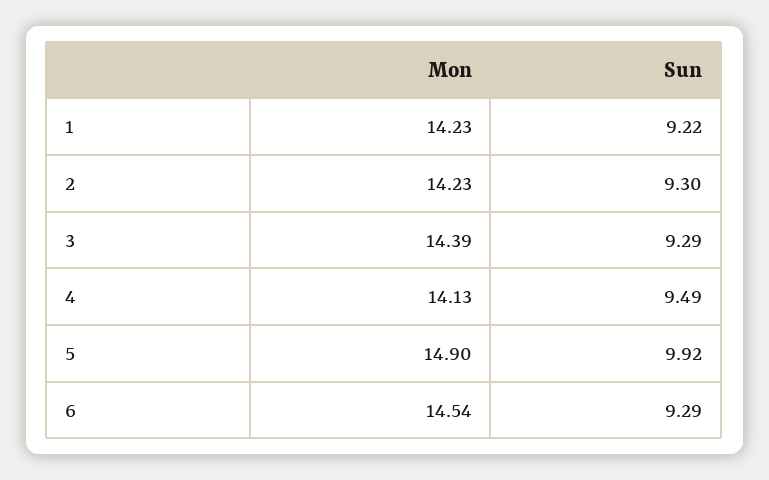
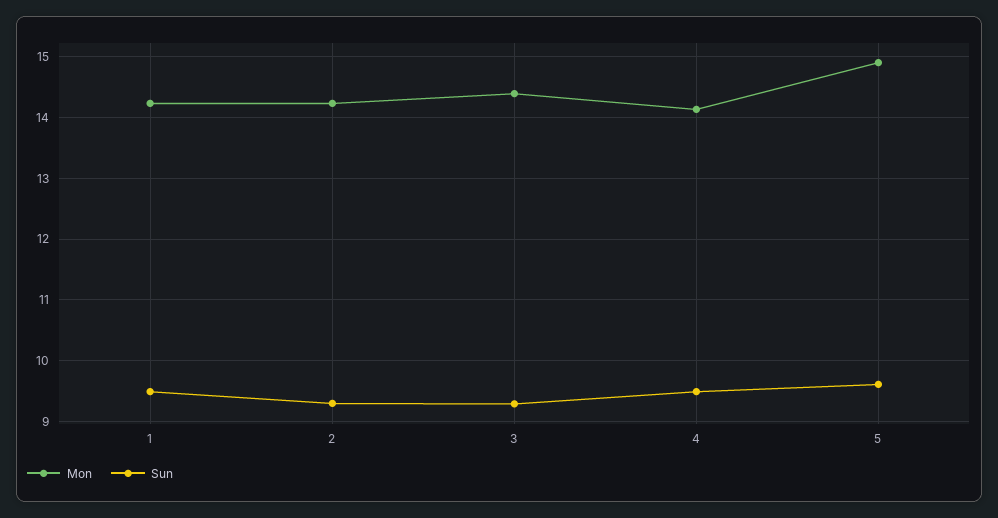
Sun, 1: 9.22 -> 9.5
Sun, 5: 9.92 -> 9.6
Mon, 6: 14.54 -> none
Sun, 6: 9.29 -> none

